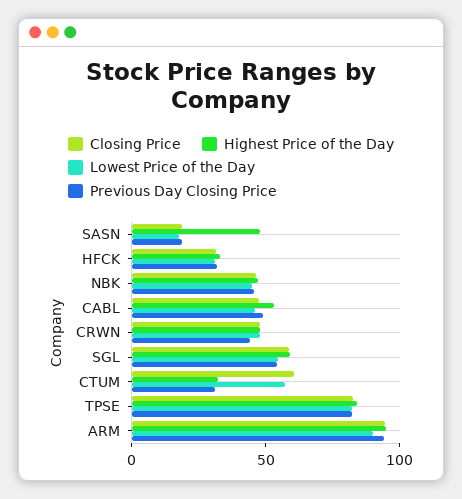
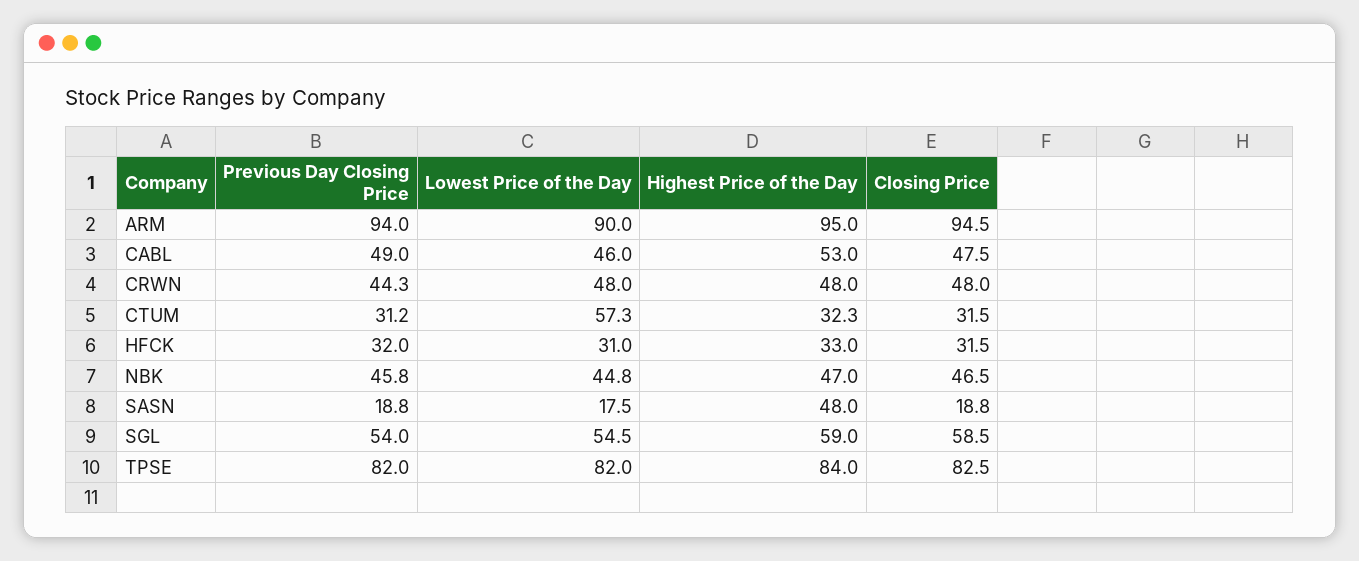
Closing Price, CTUM: 60 -> 31.5

